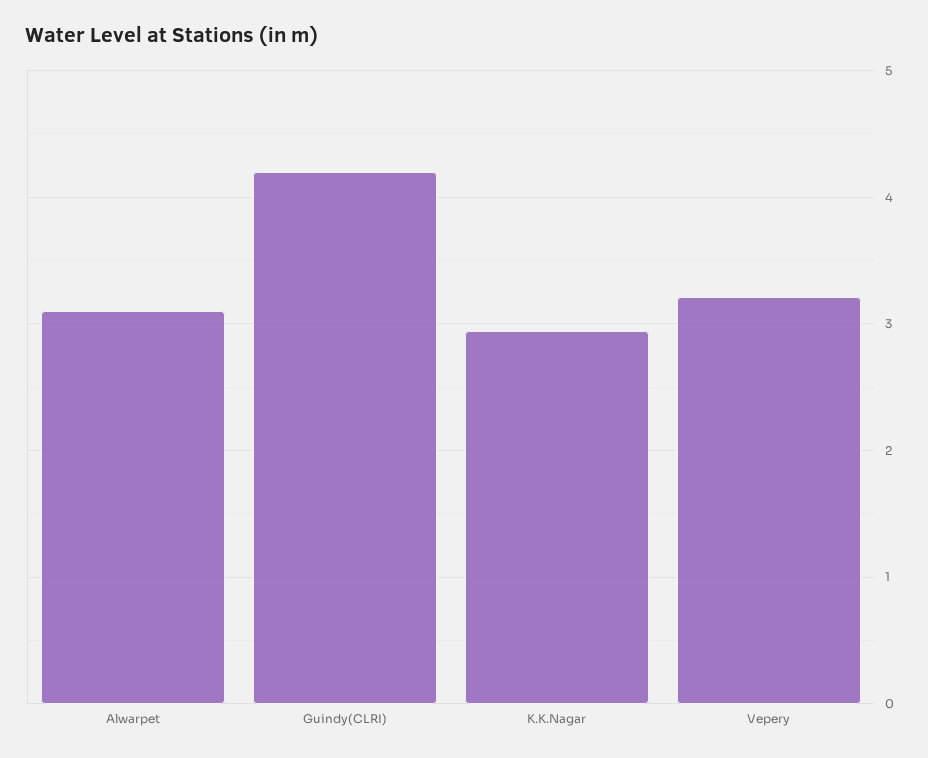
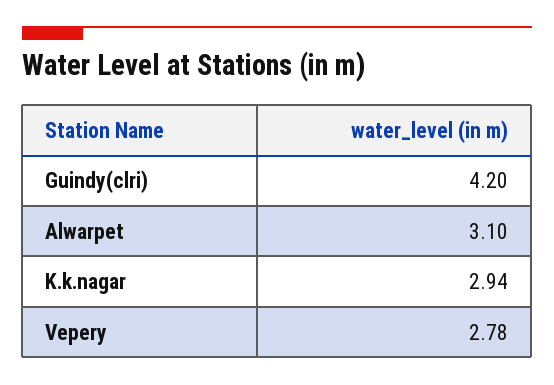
Vepery: 3.2 -> 2.78

